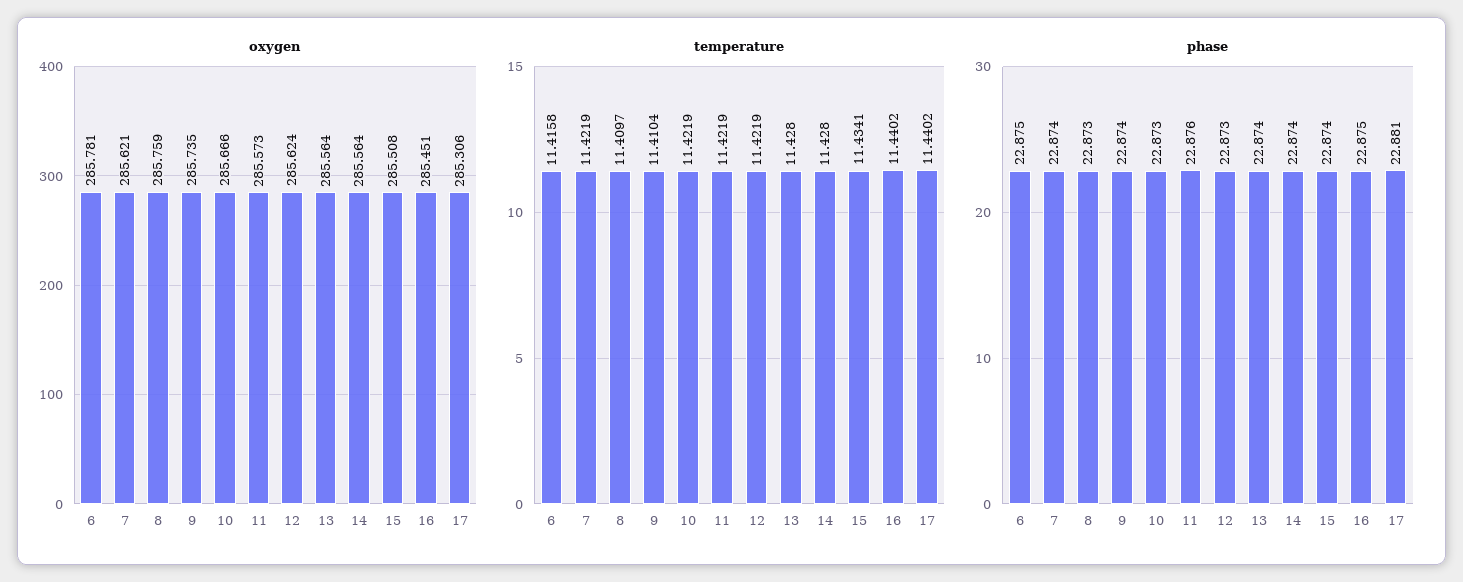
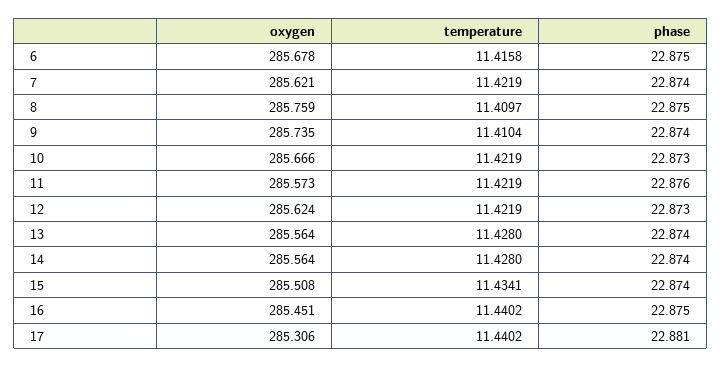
oxygen, 6: 285.781 -> 285.678
phase, 8: 22.873 -> 22.875

